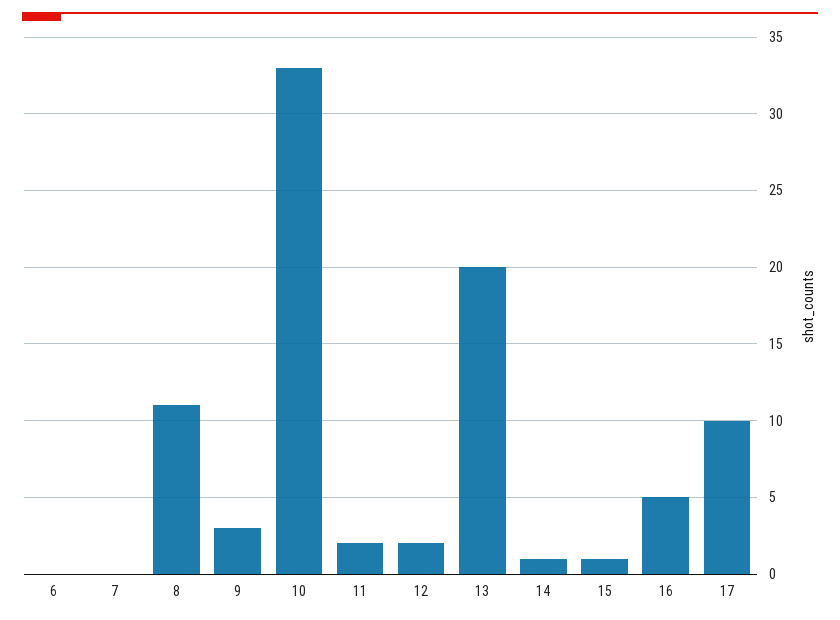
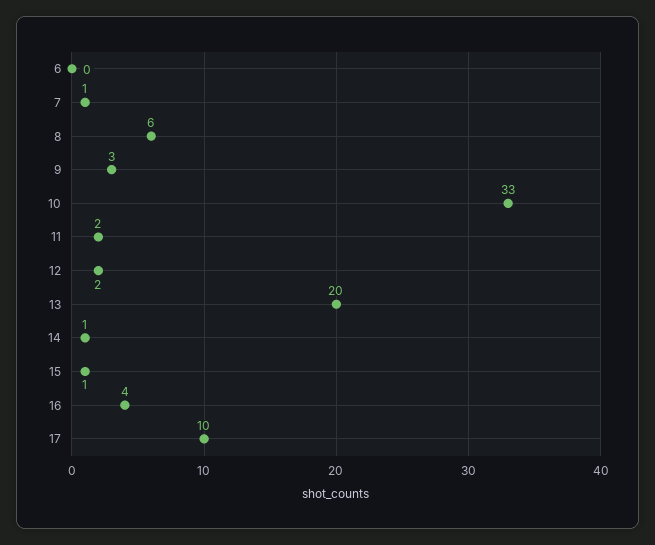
7: 0 -> 1
8: 11 -> 6
16: 5 -> 4

